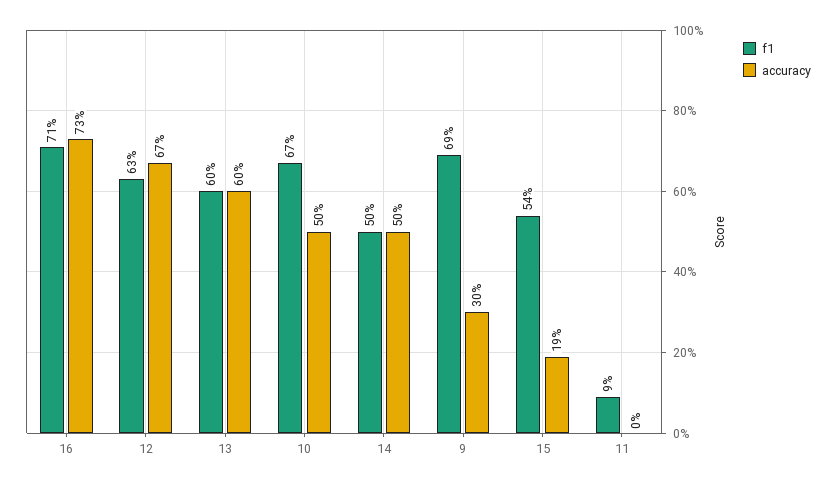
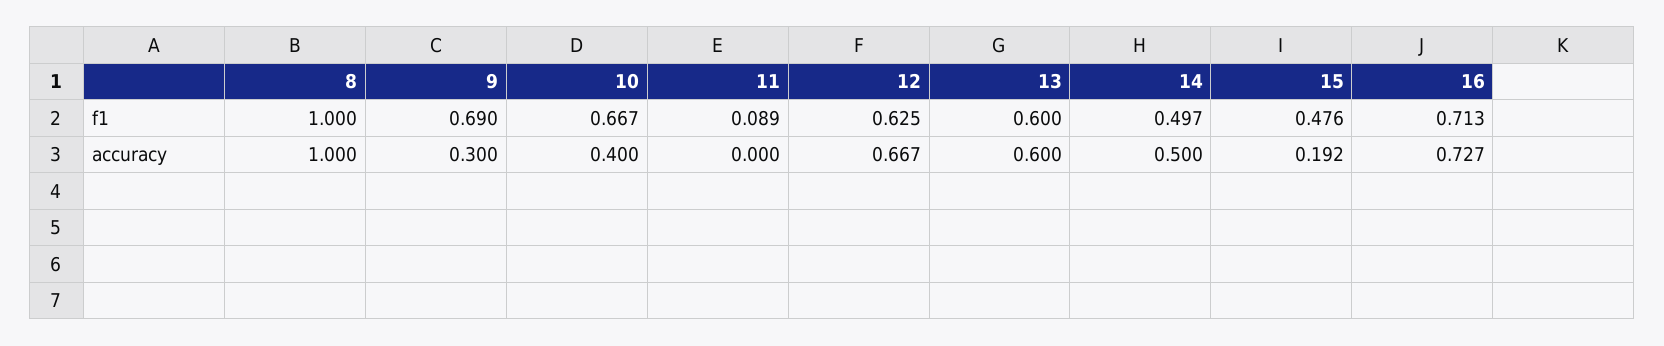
accuracy, 10: 0.5 -> 0.4
f1, 15: 0.54 -> 0.476
f1, 8: none -> 1
accuracy, 8: none -> 1

